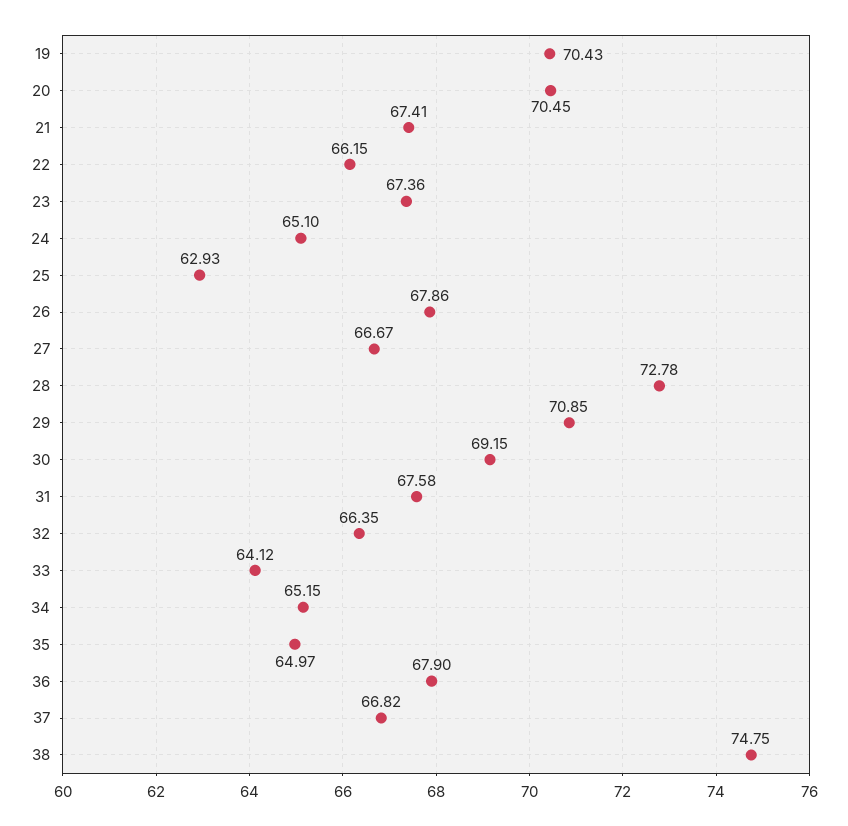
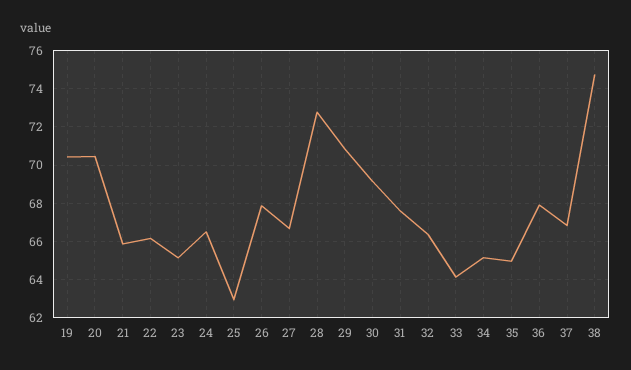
21: 67.41 -> 66
23: 67.36 -> 65
24: 65.1 -> 66.5

